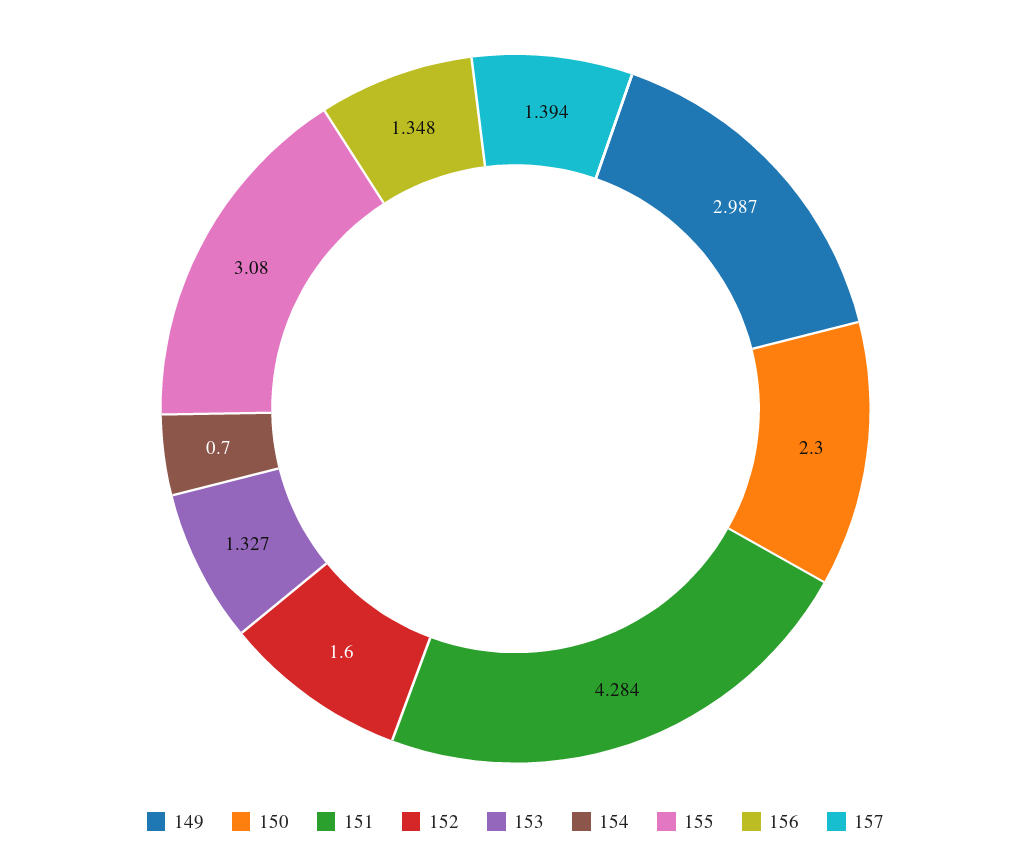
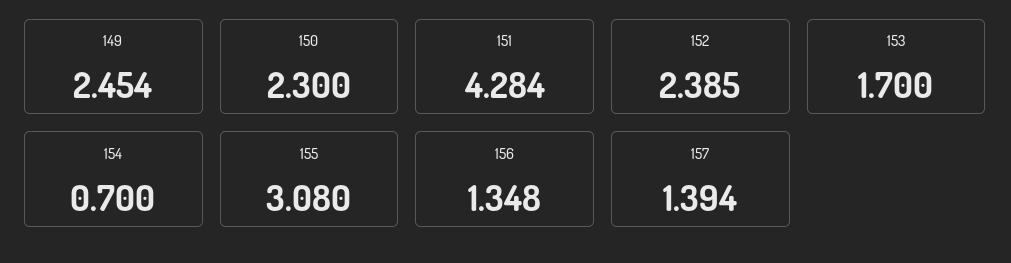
149: 2.987 -> 2.454
152: 1.6 -> 2.385
153: 1.327 -> 1.7

